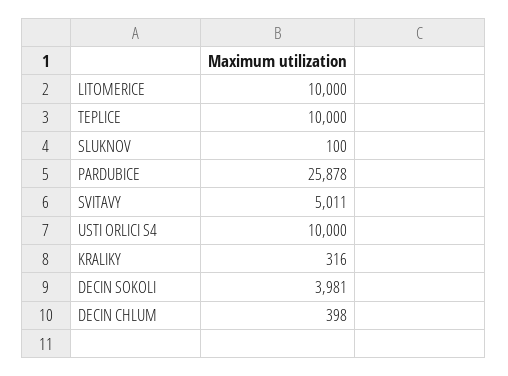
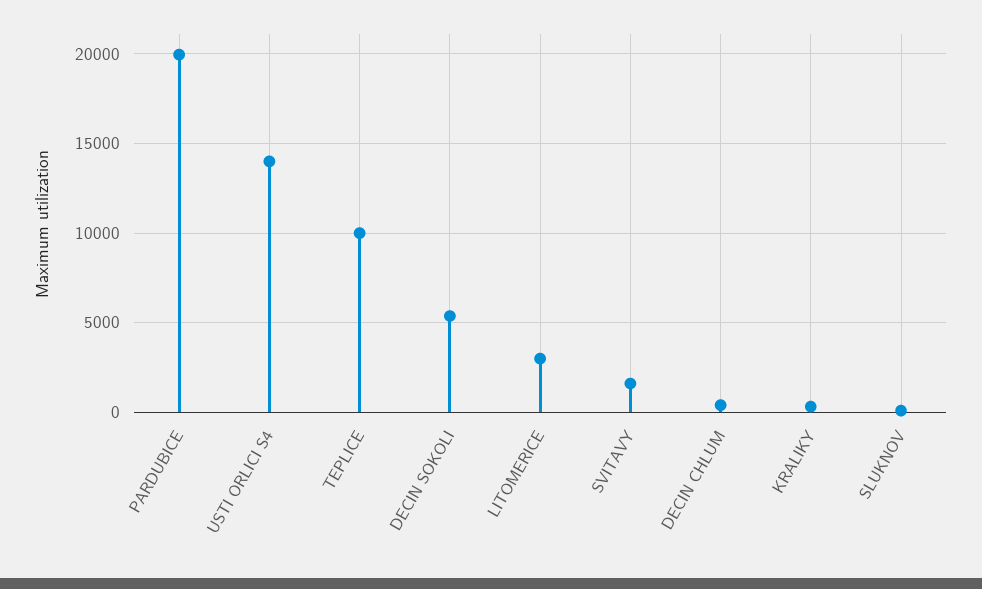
LITOMERICE: 10000 -> 3000
PARDUBICE: 25878 -> 20000
SVITAVY: 5011 -> 1500
USTI ORLICI S4: 10000 -> 14000
DECIN SOKOLI: 3981 -> 5500

